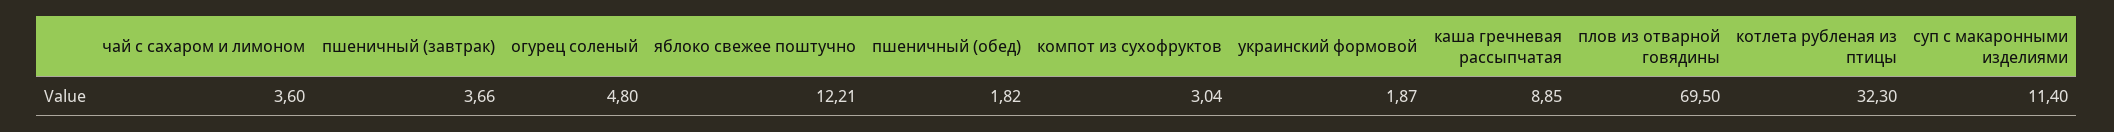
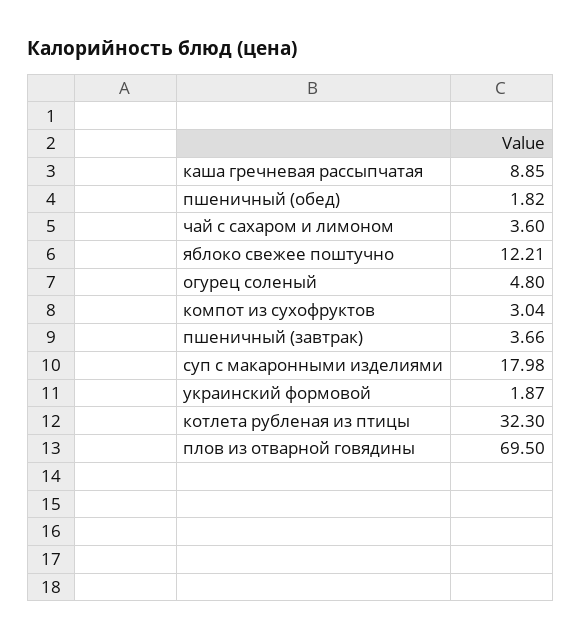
суп с макаронными изделиями: 11.4 -> 17.98

